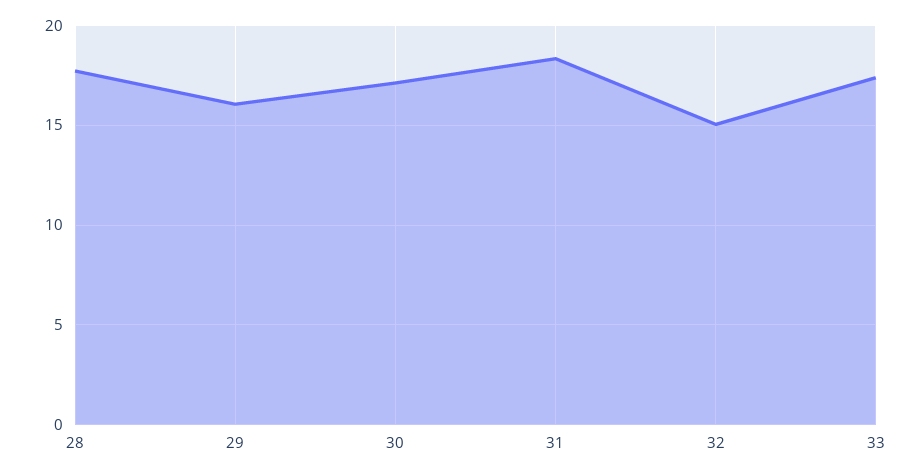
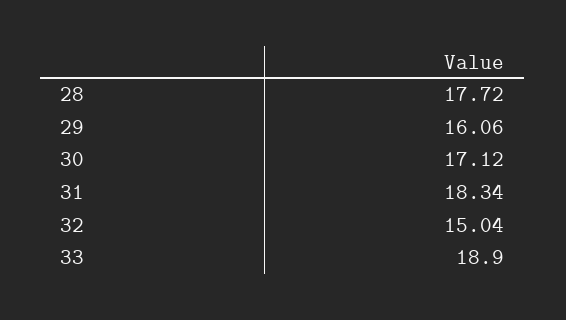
33: 17.5 -> 18.9

